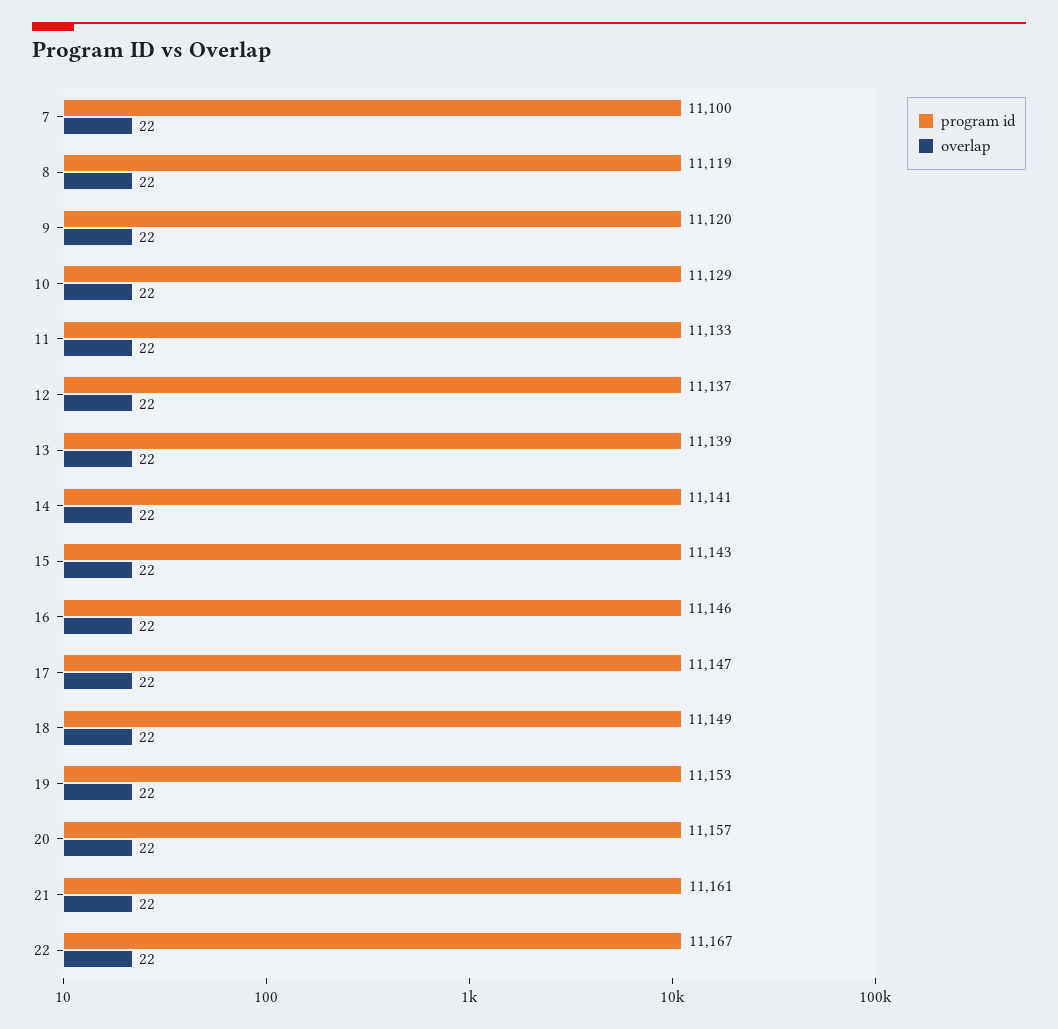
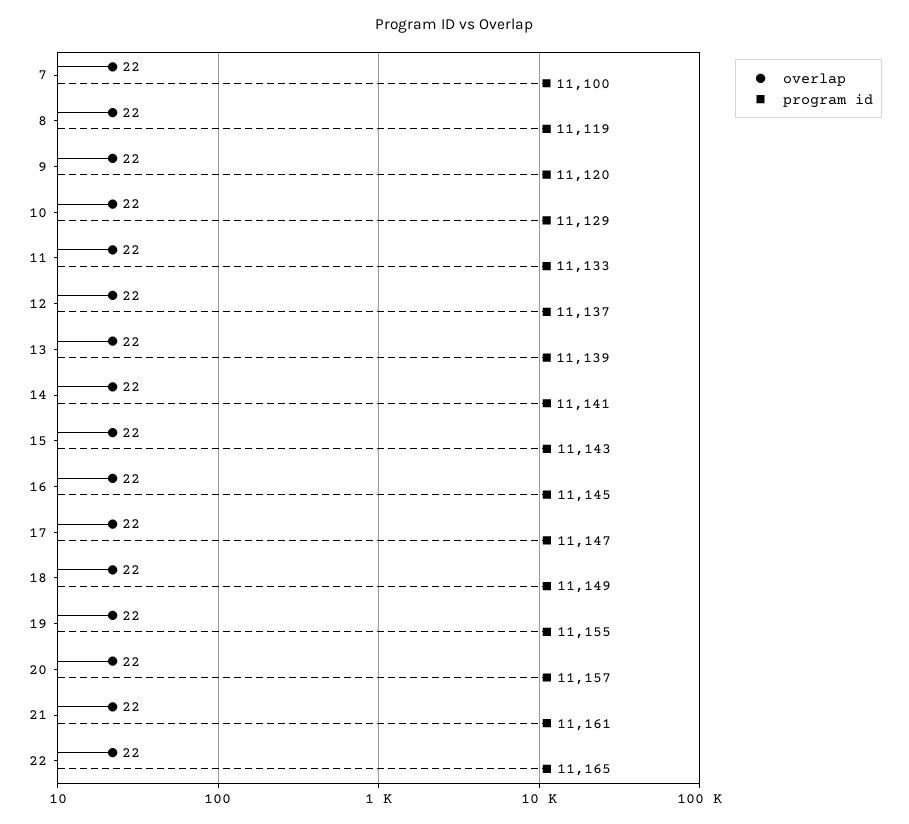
program id, 16: 11146 -> 11145
program id, 19: 11153 -> 11155
program id, 22: 11167 -> 11165

